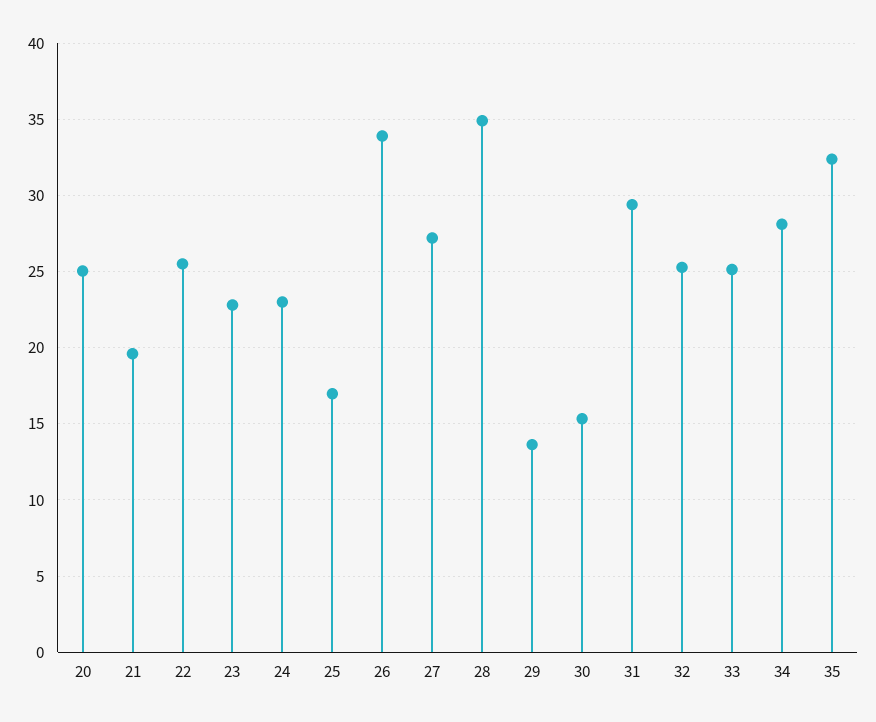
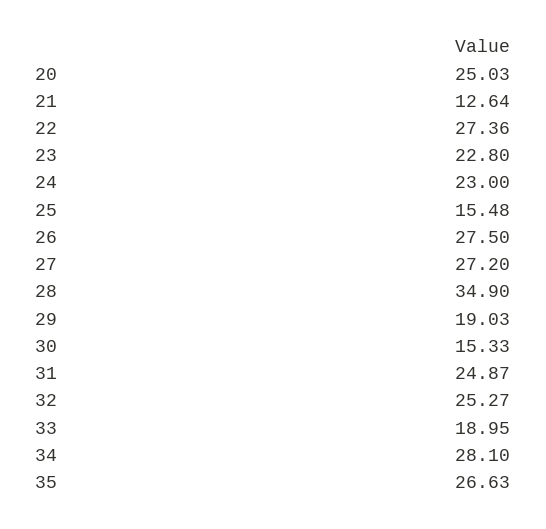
21: 19.5 -> 12.64
22: 25.5 -> 27.36
25: 17 -> 15.48
26: 34 -> 27.5
29: 13.5 -> 19.03
31: 29.5 -> 24.87
33: 25 -> 18.95
35: 32.5 -> 26.63

